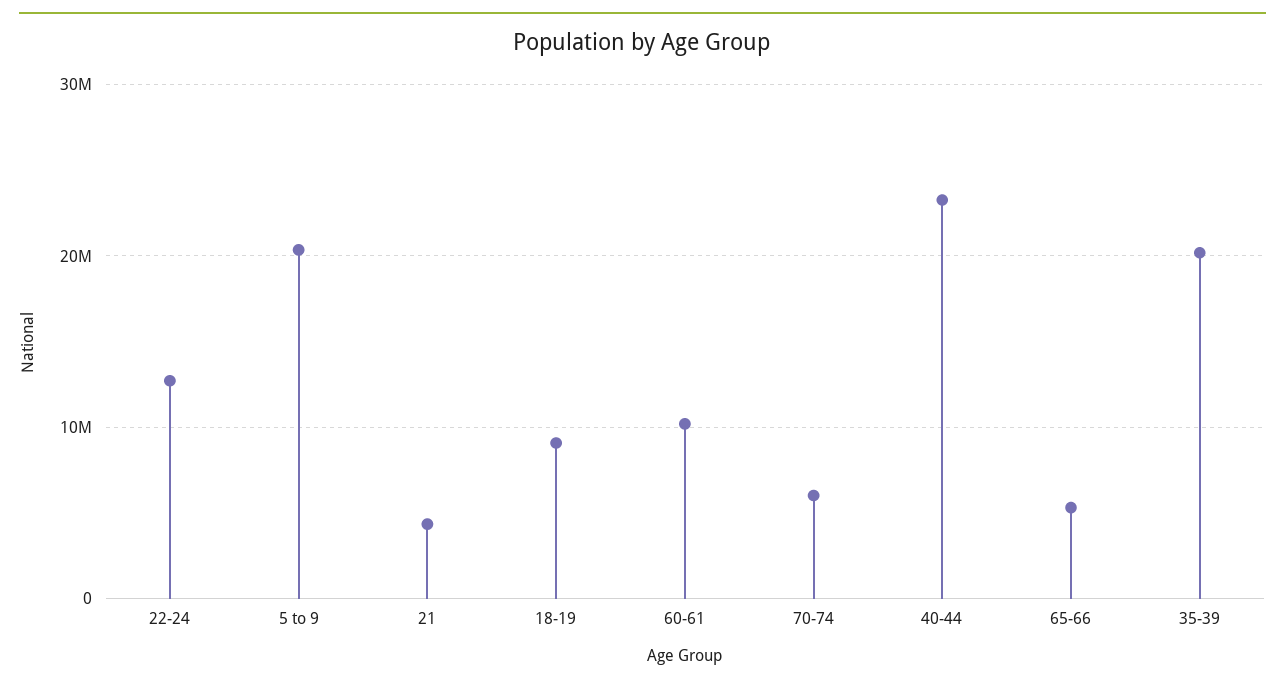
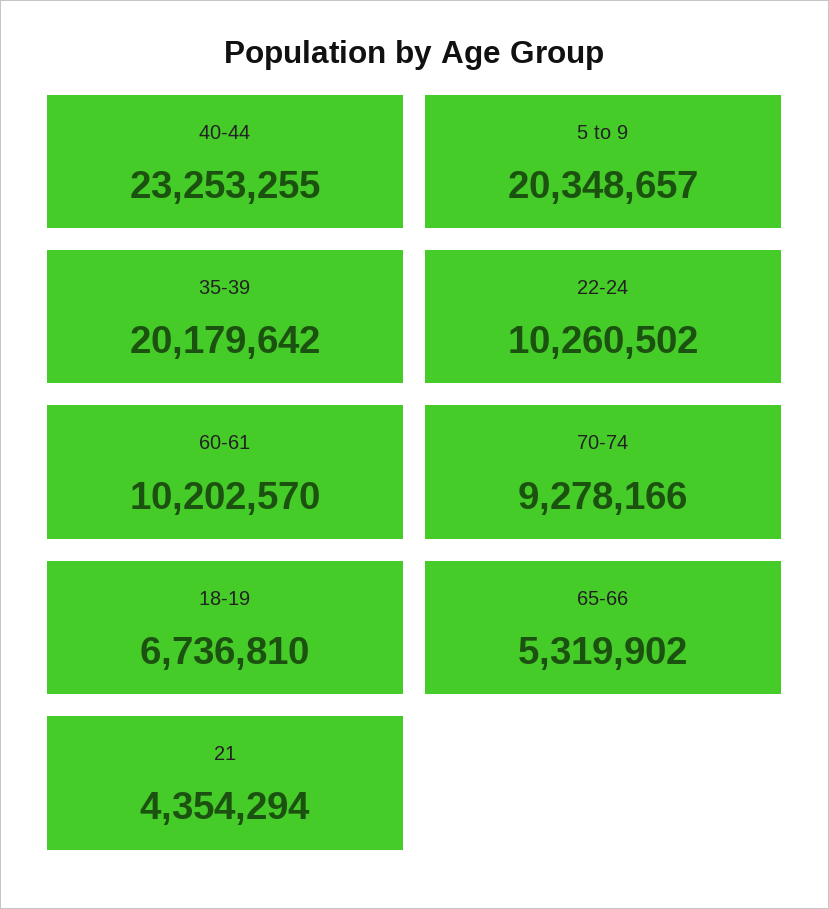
22-24: 13000000 -> 10260502
18-19: 9000000 -> 6736810
70-74: 6000000 -> 9278166

